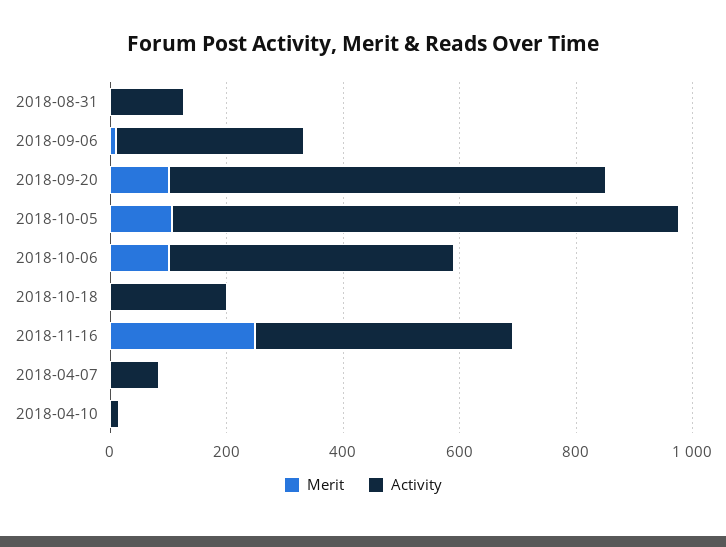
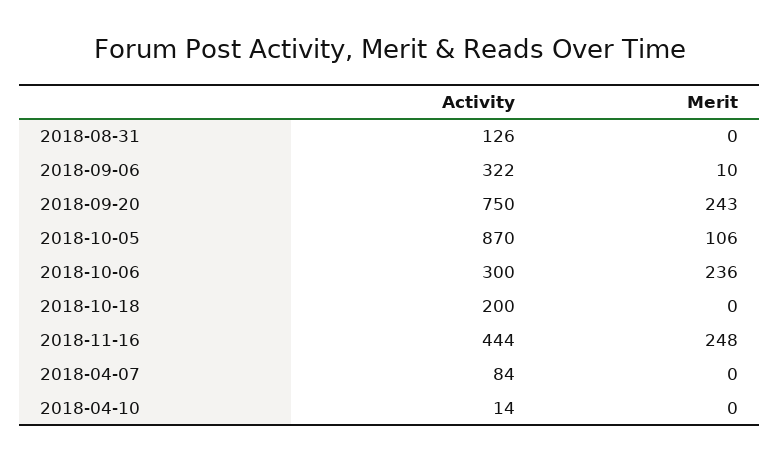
Merit, 2018-09-20: 100 -> 243
Merit, 2018-10-06: 100 -> 236
Activity, 2018-10-06: 500 -> 300

